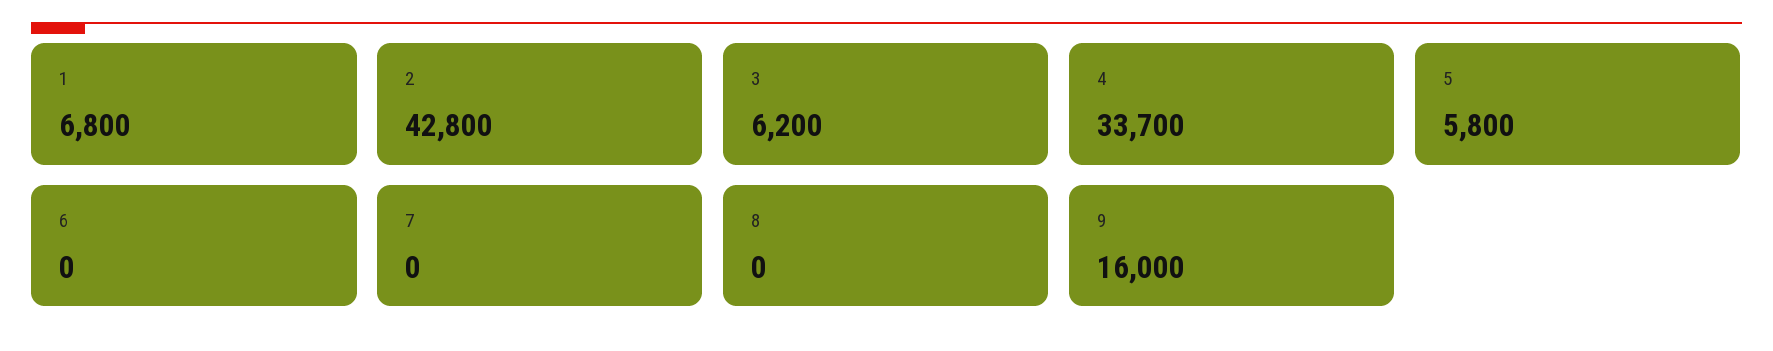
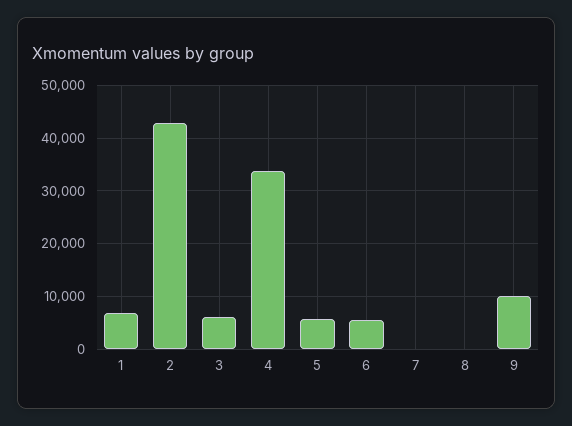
6: 0 -> 6000
9: 16000 -> 10000

